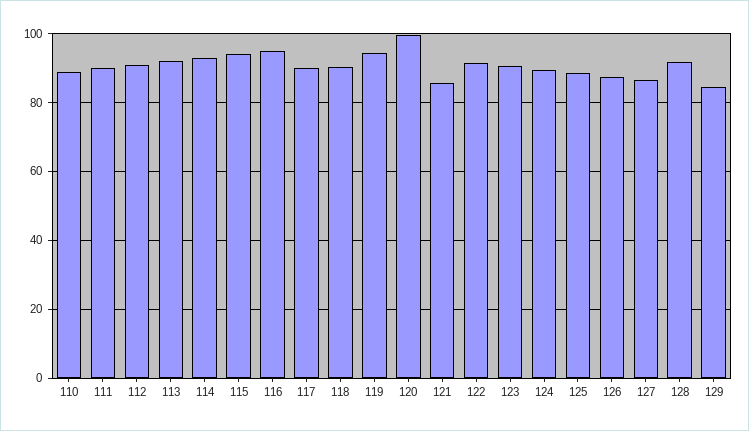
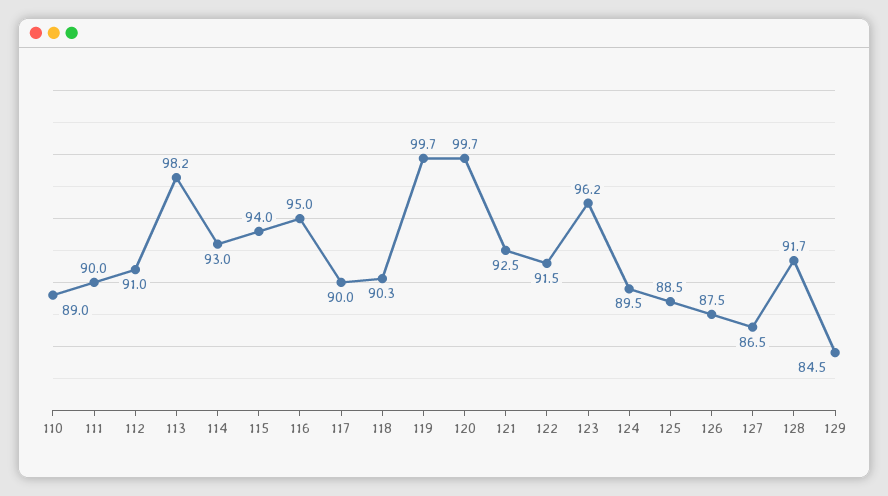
113: 92 -> 98.2
119: 94 -> 99.7
121: 86 -> 92.5
123: 90 -> 96.2

